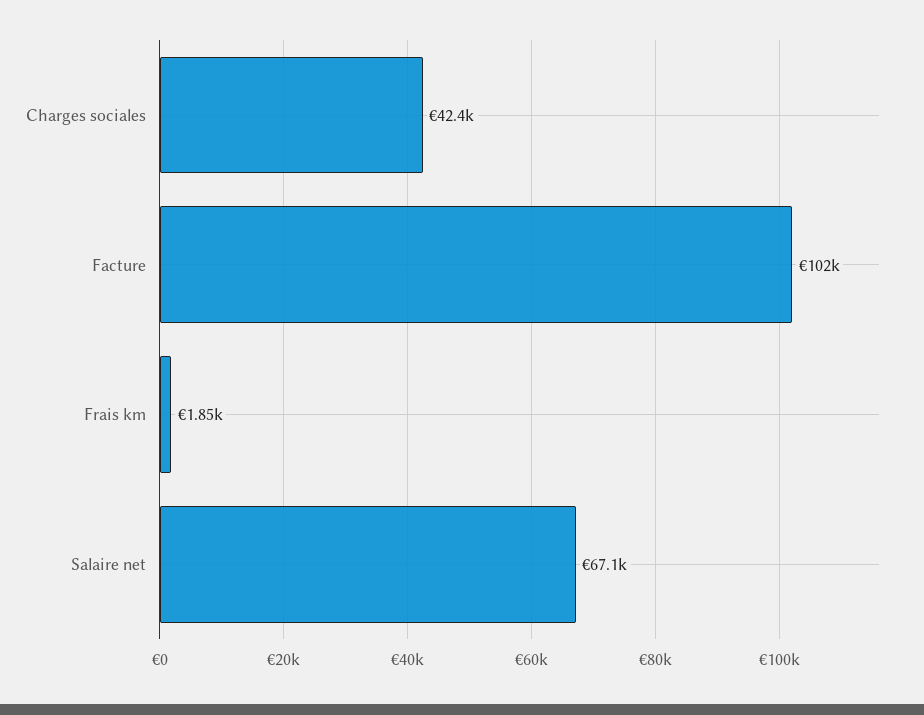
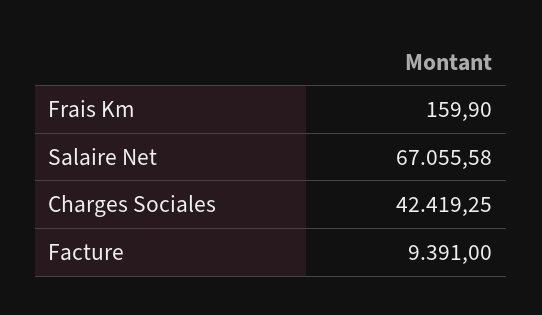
Facture: 102000 -> 9391
Frais km: 1850 -> 159.9

